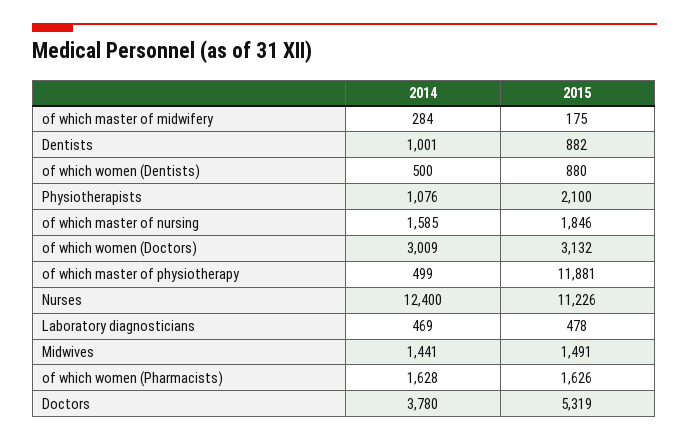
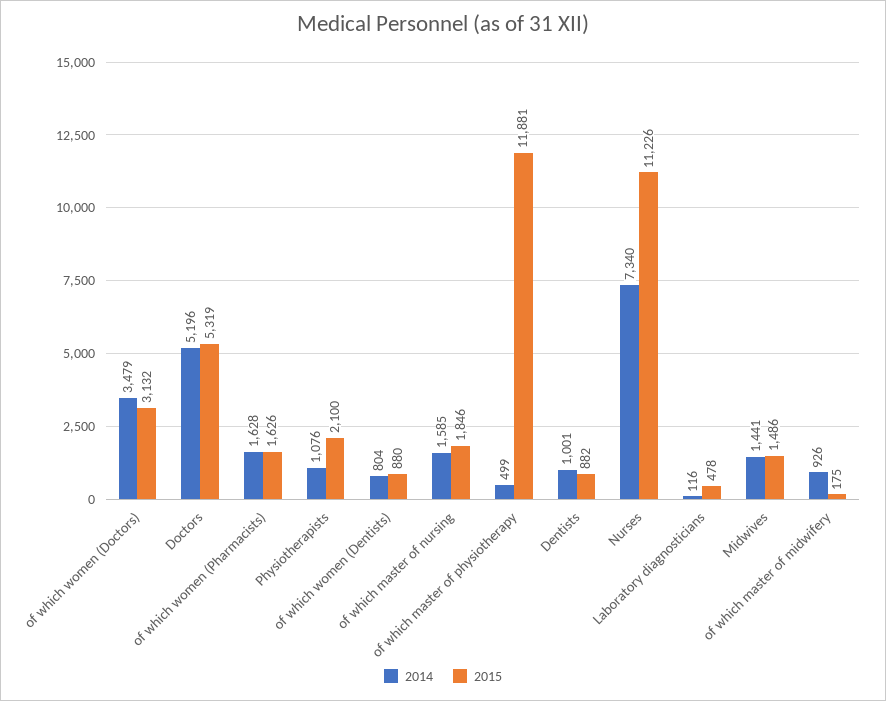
2014, of which master of midwifery: 284 -> 926
2014, of which women (Dentists): 500 -> 804
2014, of which women (Doctors): 3009 -> 3479
2014, Nurses: 12400 -> 7340
2014, Laboratory diagnosticians: 469 -> 116
2015, Midwives: 1491 -> 1486
2014, Doctors: 3780 -> 5196

